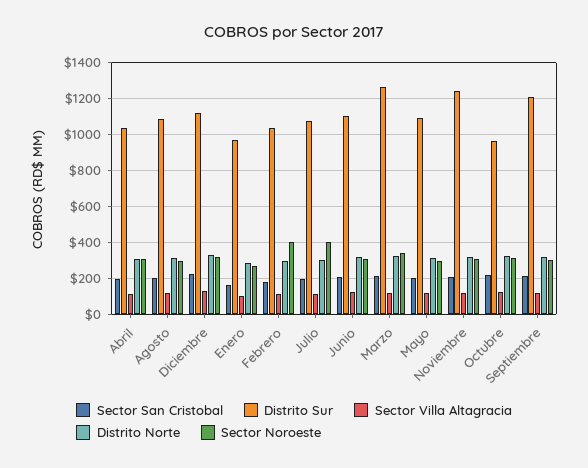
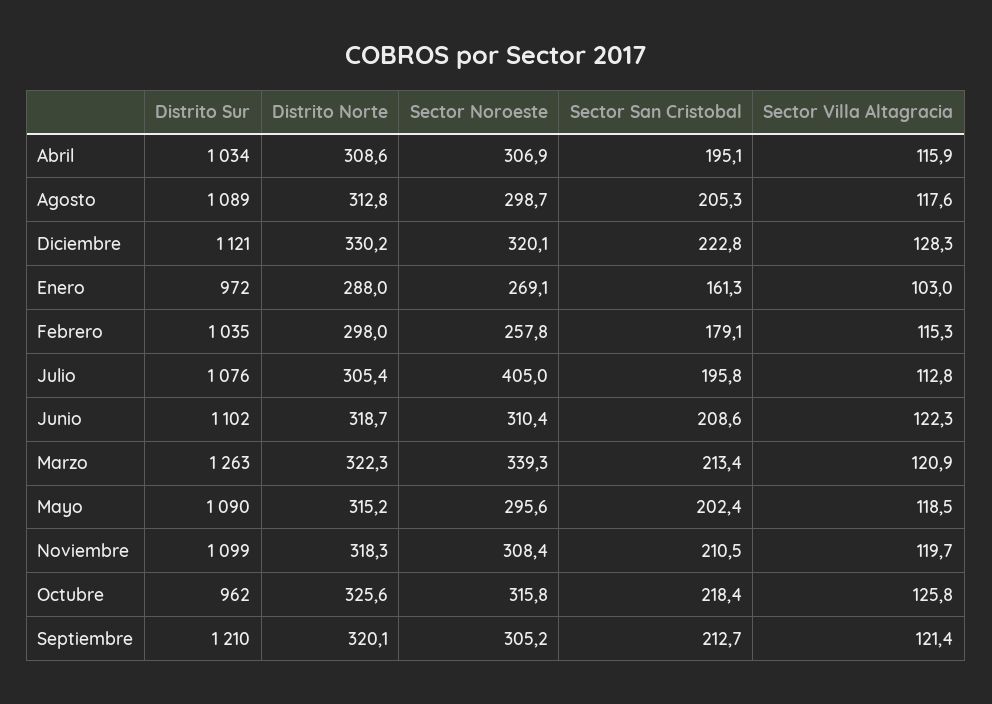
Sector Noroeste, Febrero: 400 -> 257.8
Distrito Sur, Noviembre: 1250 -> 1099

